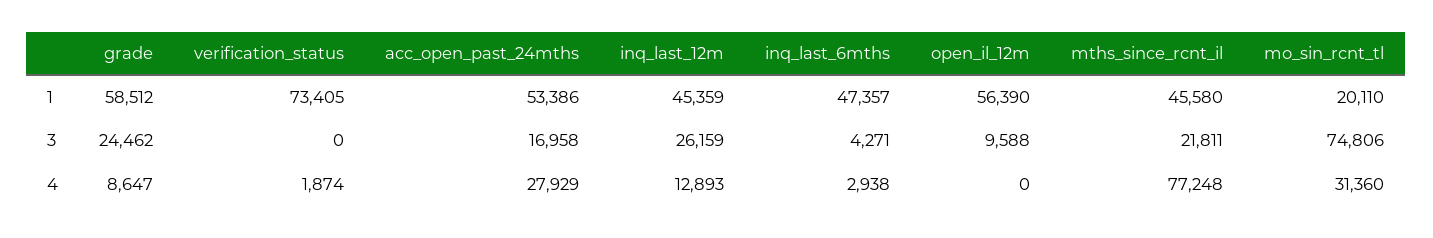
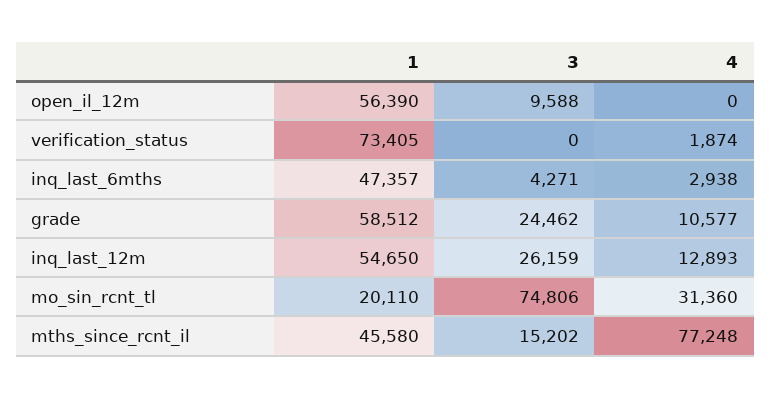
acc_open_past_24mths, 1: 53386 -> none
inq_last_12m, 1: 45359 -> 54650
acc_open_past_24mths, 3: 16958 -> none
mths_since_rcnt_il, 3: 21811 -> 15202
grade, 4: 8647 -> 10577
acc_open_past_24mths, 4: 27929 -> none

